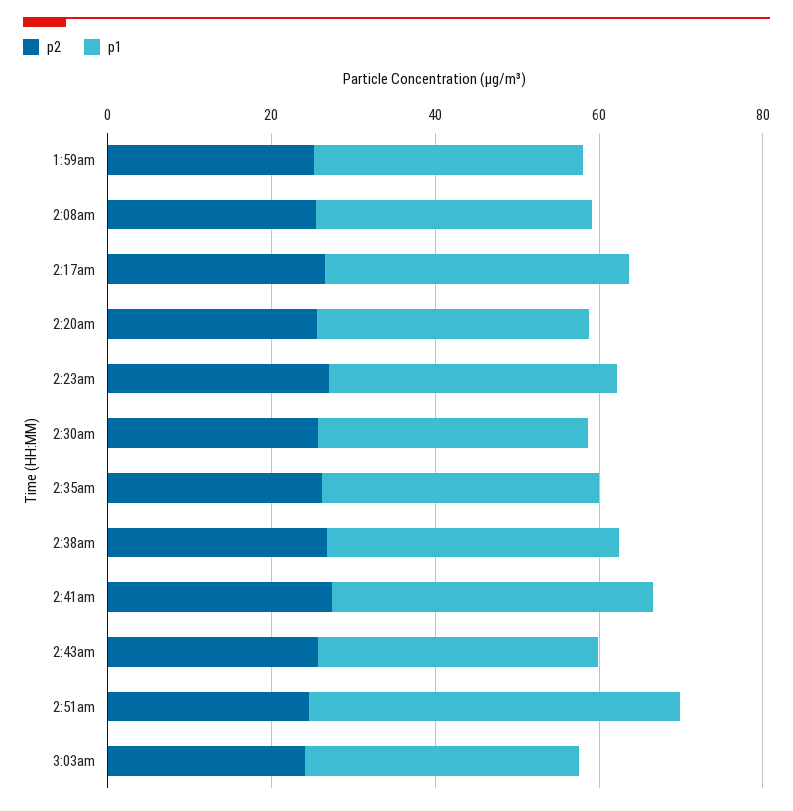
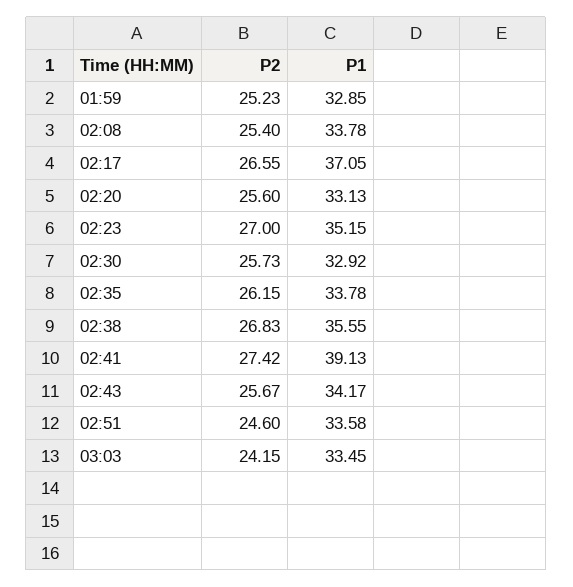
p1, 2:51am: 45 -> 33.58

